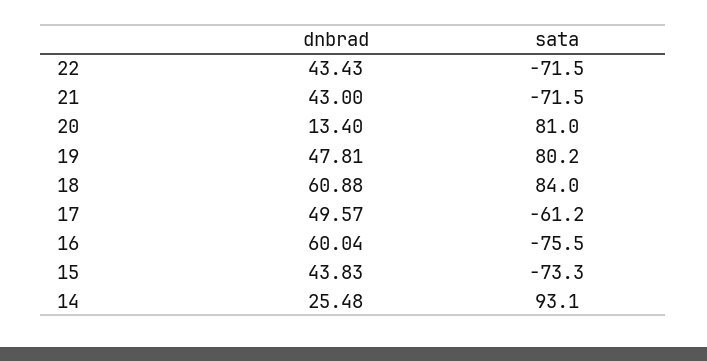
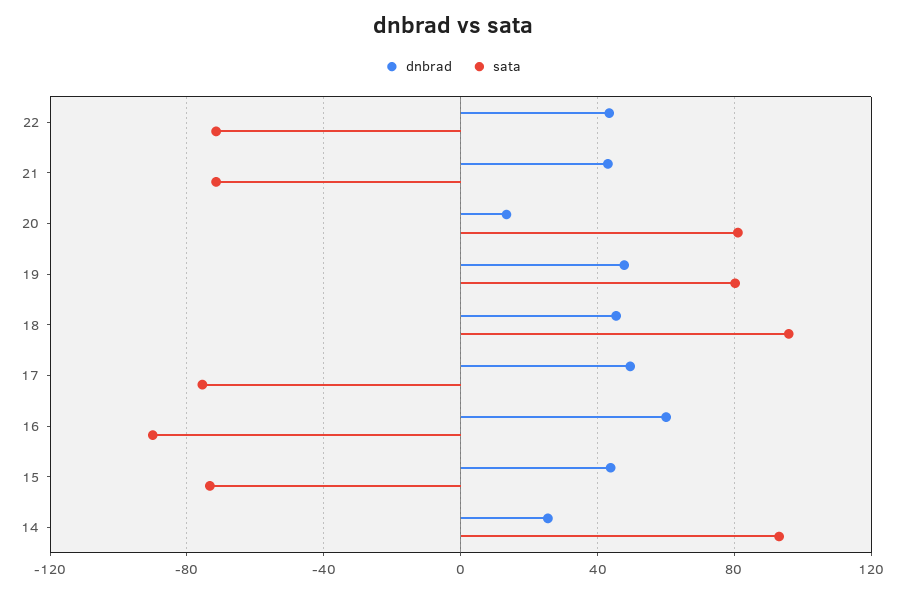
dnbrad, 18: 60.88 -> 45
sata, 18: 84 -> 95
sata, 17: -61.2 -> -75
sata, 16: -75.5 -> -90

